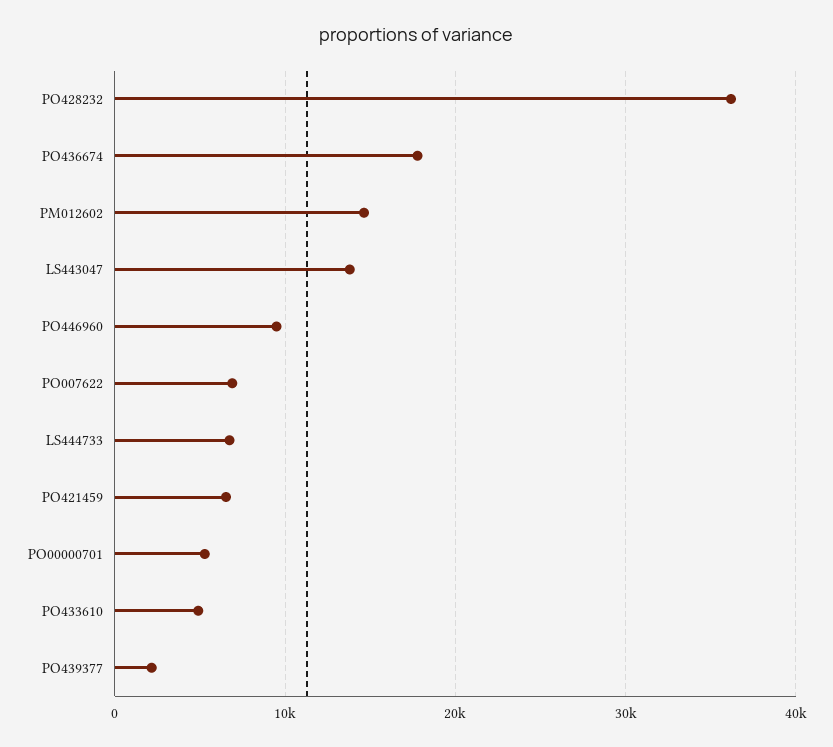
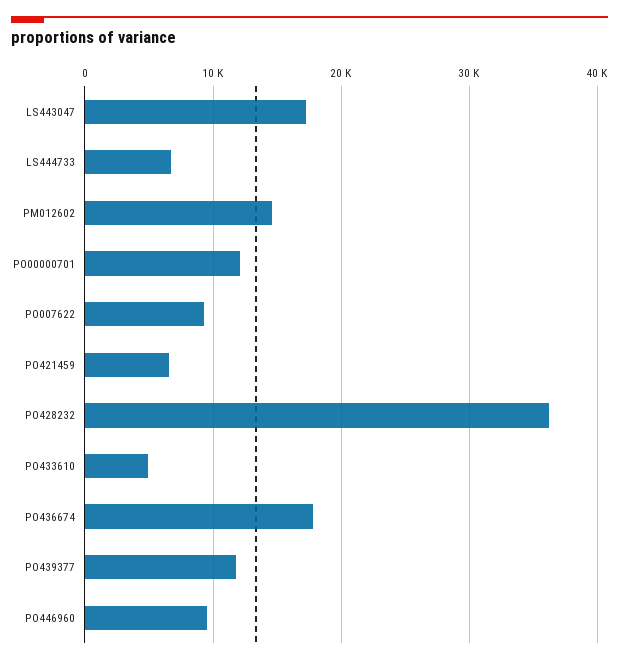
LS443047: 14000 -> 17000
PO007622: 7000 -> 9000
PO00000701: 5000 -> 12000
PO439377: 2000 -> 12000

